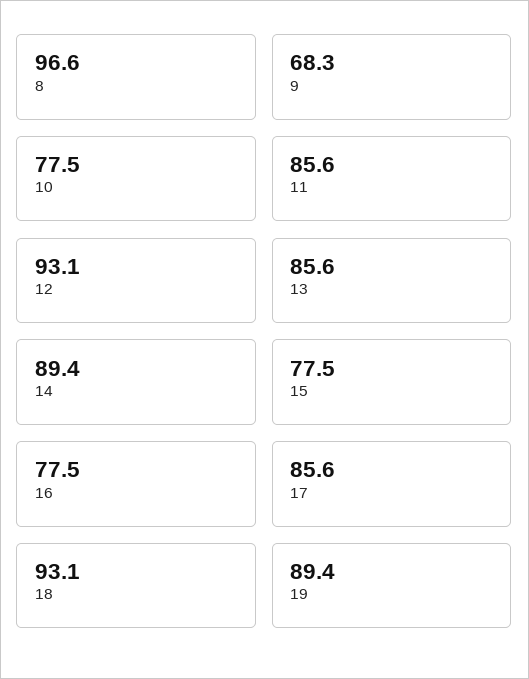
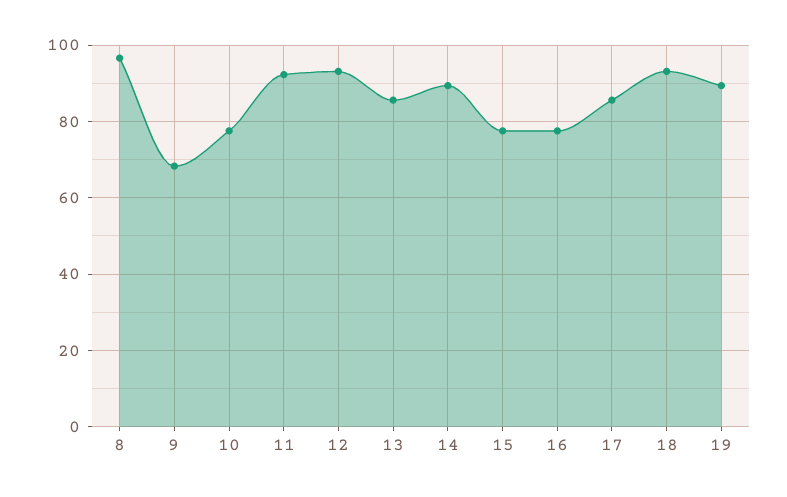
11: 85.6 -> 92

